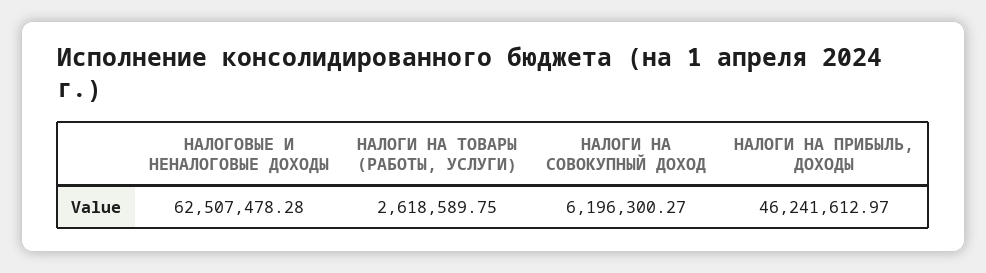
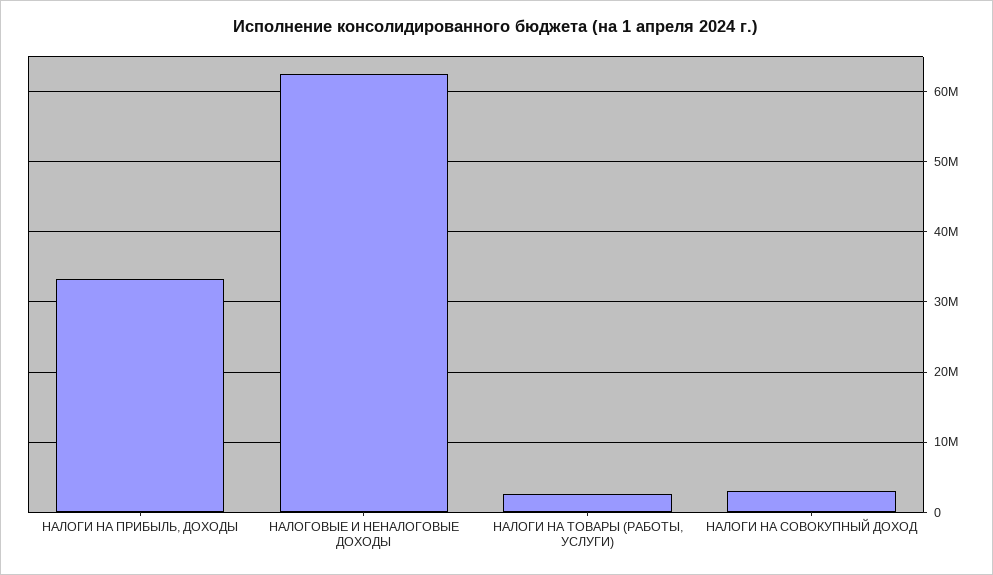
НАЛОГИ НА СОВОКУПНЫЙ ДОХОД: 6196300.27 -> 3000000
НАЛОГИ НА ПРИБЫЛЬ, ДОХОДЫ: 46241612.97 -> 33000000

